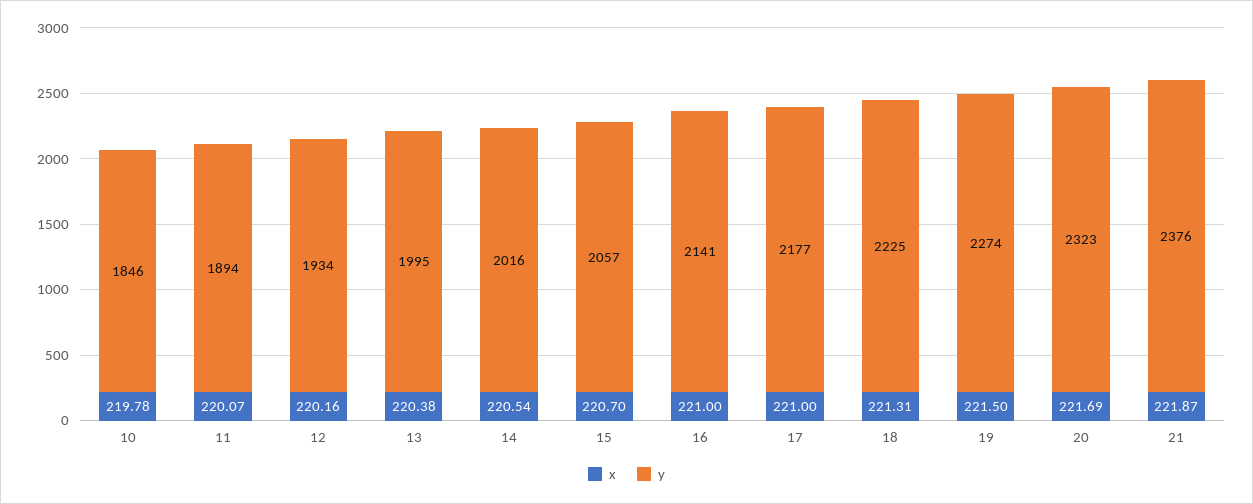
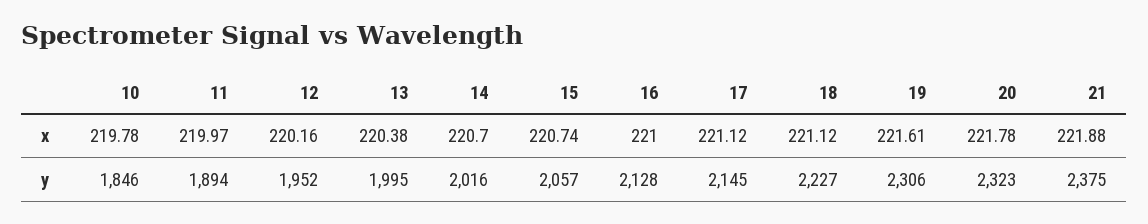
x, 11: 220.07 -> 219.97
y, 12: 1934 -> 1952
x, 14: 220.54 -> 220.7
x, 15: 220.7 -> 220.74
y, 16: 2141 -> 2128
x, 17: 221 -> 221.12
y, 17: 2177 -> 2145
x, 18: 221.31 -> 221.12
y, 18: 2225 -> 2227
x, 19: 221.5 -> 221.61
y, 19: 2274 -> 2306
x, 20: 221.69 -> 221.78
x, 21: 221.87 -> 221.88
y, 21: 2376 -> 2375

